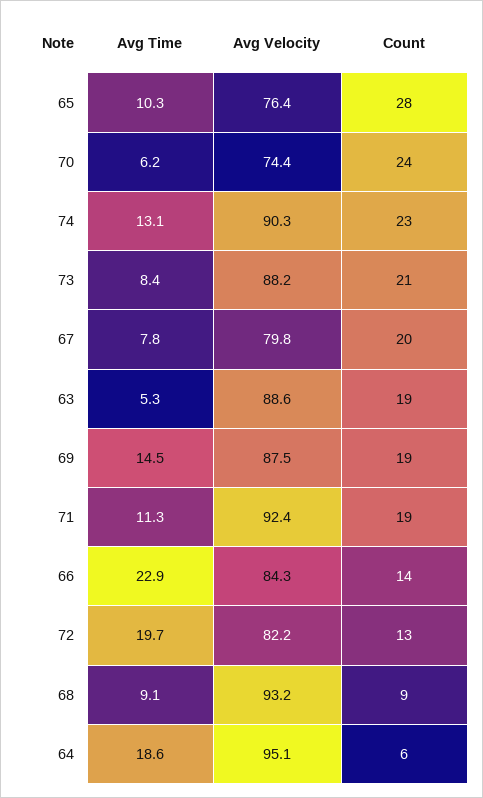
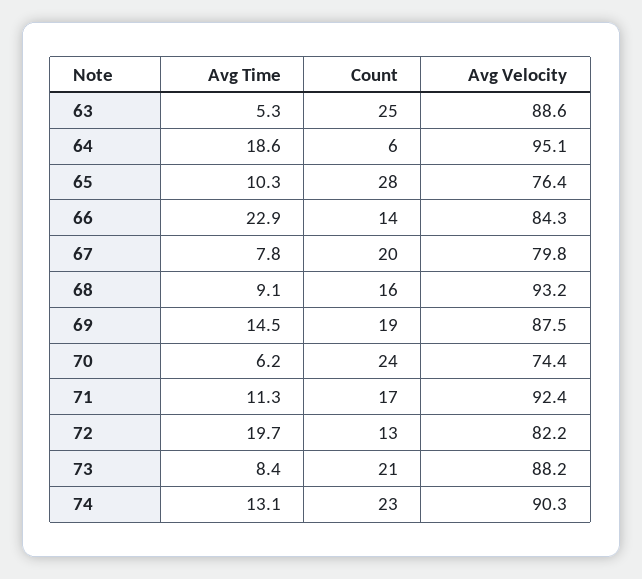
Count, 63: 19 -> 25
Count, 71: 19 -> 17
Count, 68: 9 -> 16

